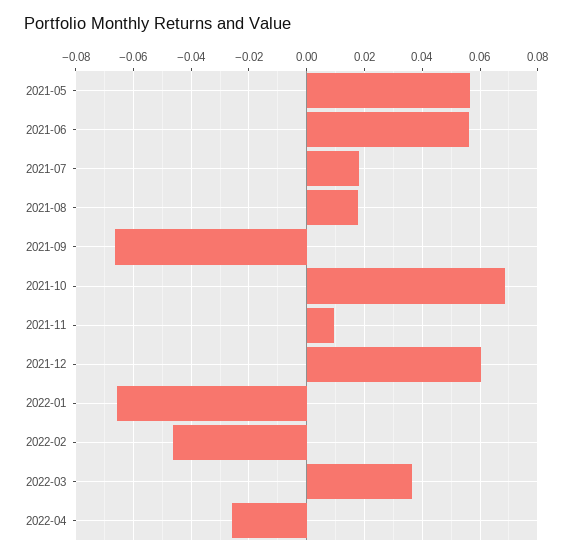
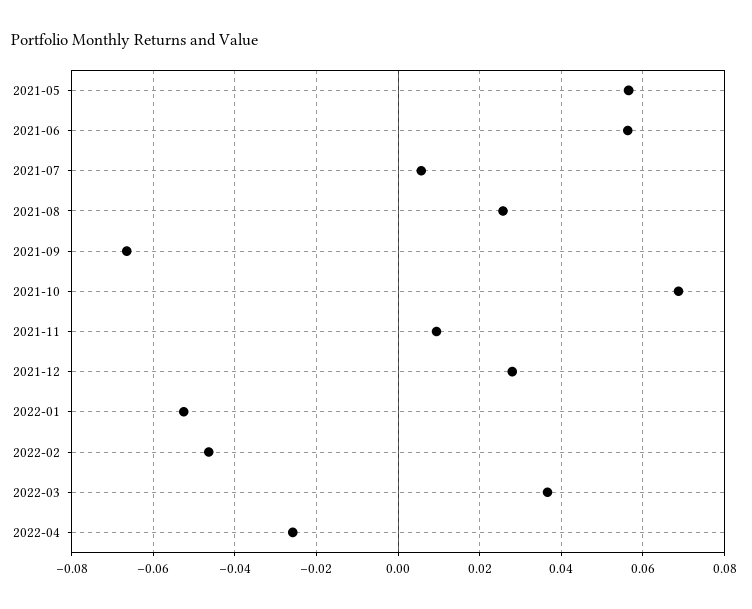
2021-07: 0.0175 -> 0.006
2021-08: 0.0175 -> 0.026
2021-12: 0.06 -> 0.028
2022-01: -0.065 -> -0.052

